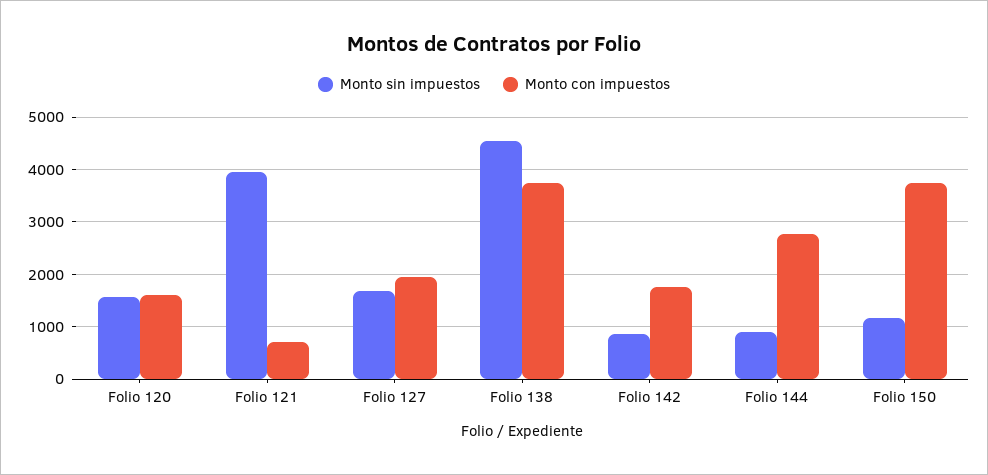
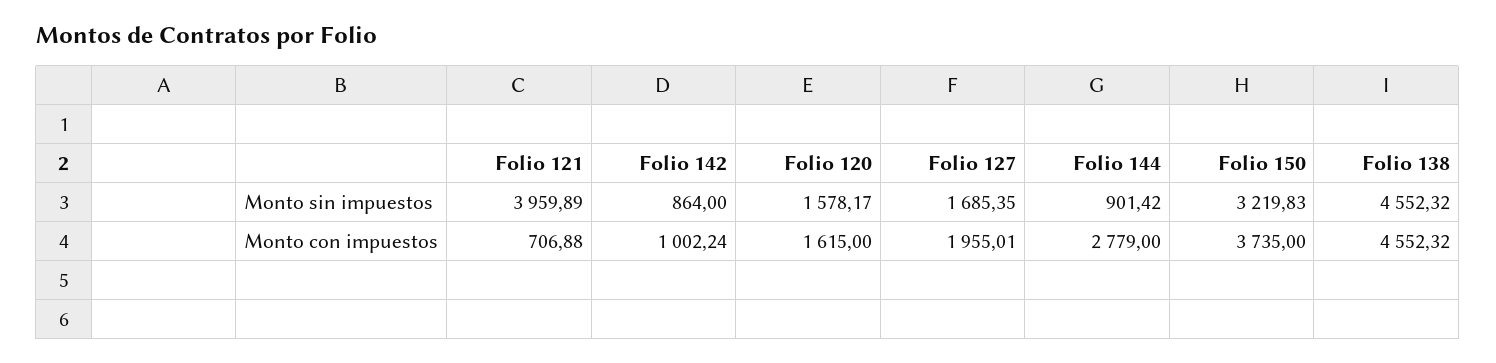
Monto con impuestos, Folio 138: 3800 -> 4552.32
Monto con impuestos, Folio 142: 1800 -> 1002.24
Monto sin impuestos, Folio 150: 1200 -> 3219.83

